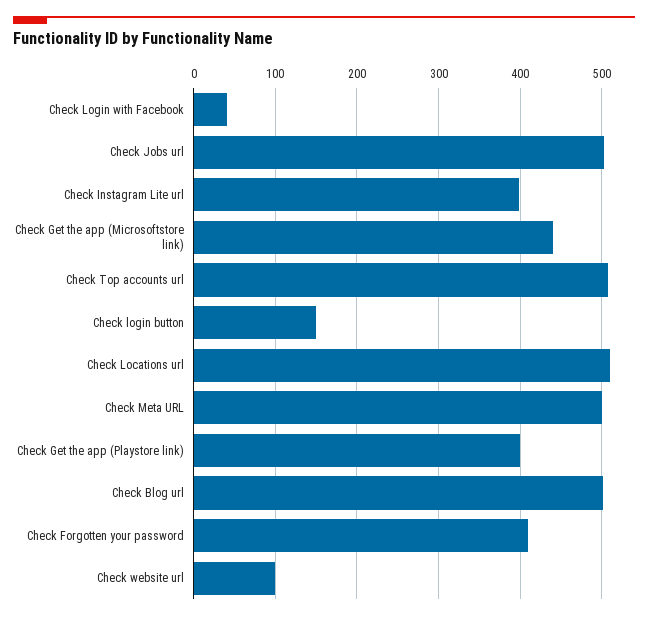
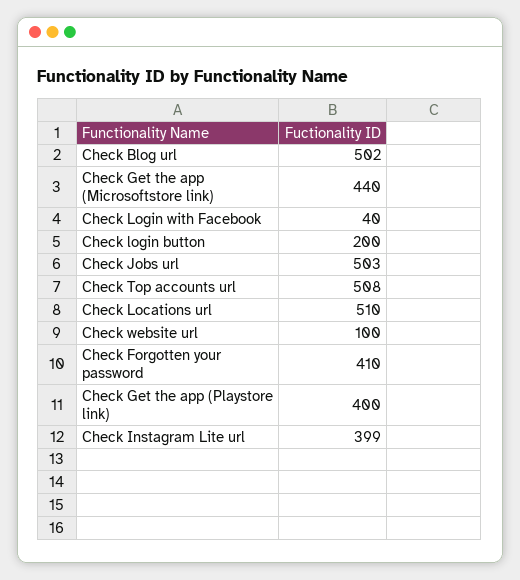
Check login button: 150 -> 200
Check Meta URL: 500 -> none

